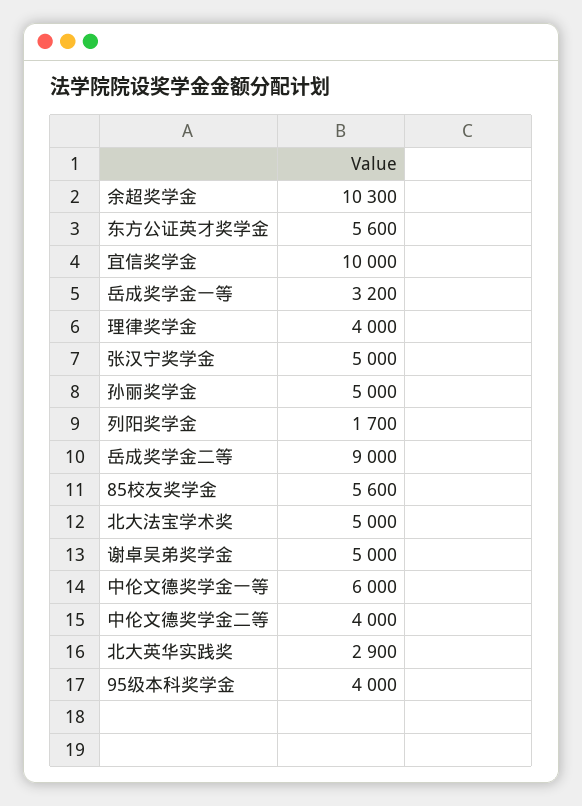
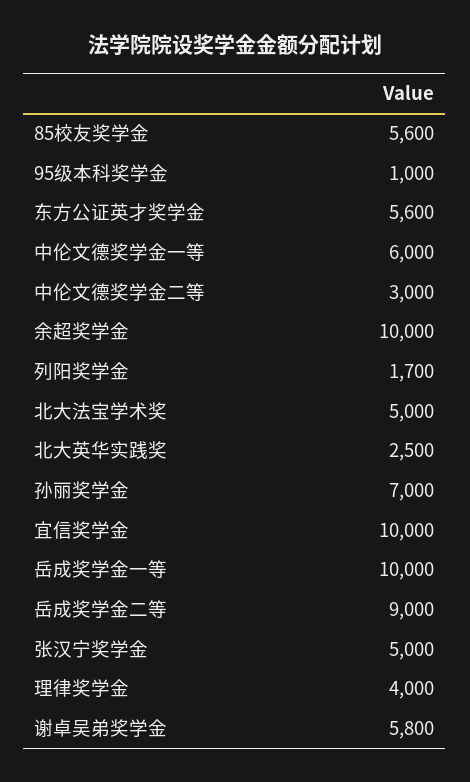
余超奖学金: 10300 -> 10000
岳成奖学金一等: 3200 -> 10000
孙丽奖学金: 5000 -> 7000
谢卓吴弟奖学金: 5000 -> 5800
中伦文德奖学金二等: 4000 -> 3000
北大英华实践奖: 2900 -> 2500
95级本科奖学金: 4000 -> 1000

